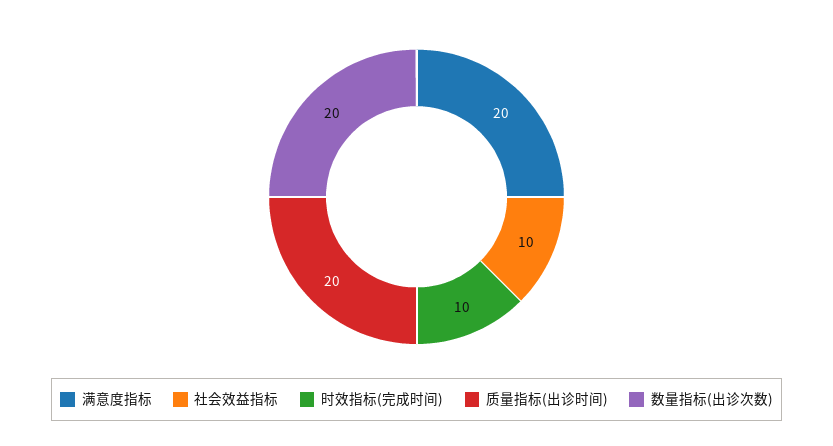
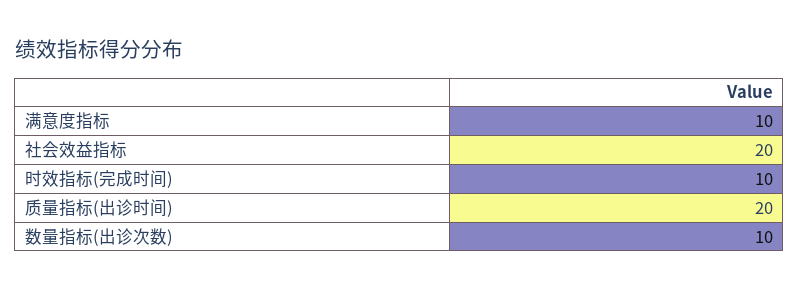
满意度指标: 20 -> 10
社会效益指标: 10 -> 20
数量指标(出诊次数): 20 -> 10

